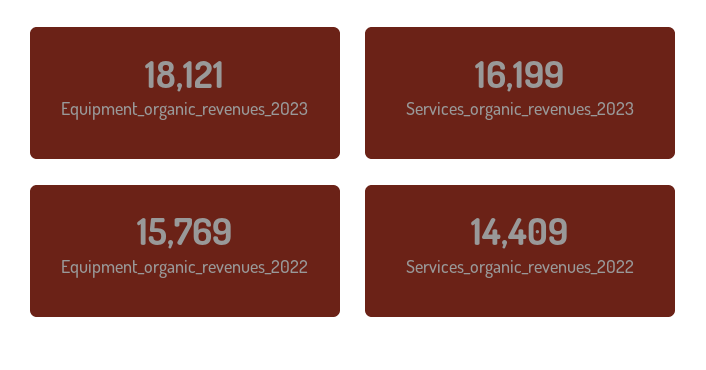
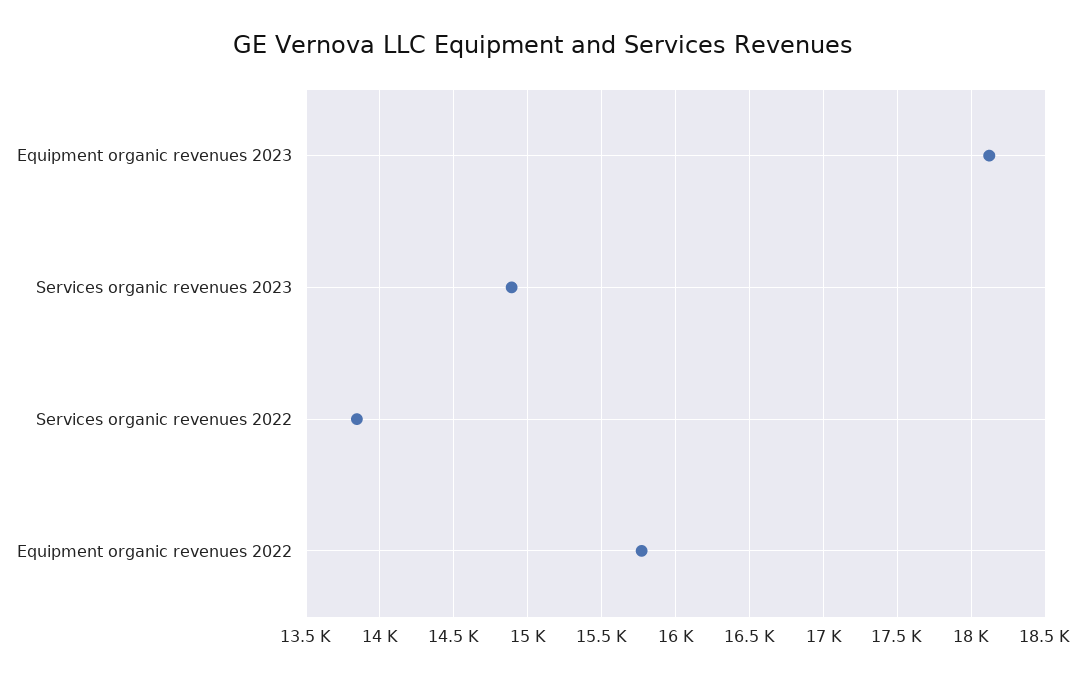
Services_organic_revenues_2023: 16199 -> 14900
Services_organic_revenues_2022: 14409 -> 13850

